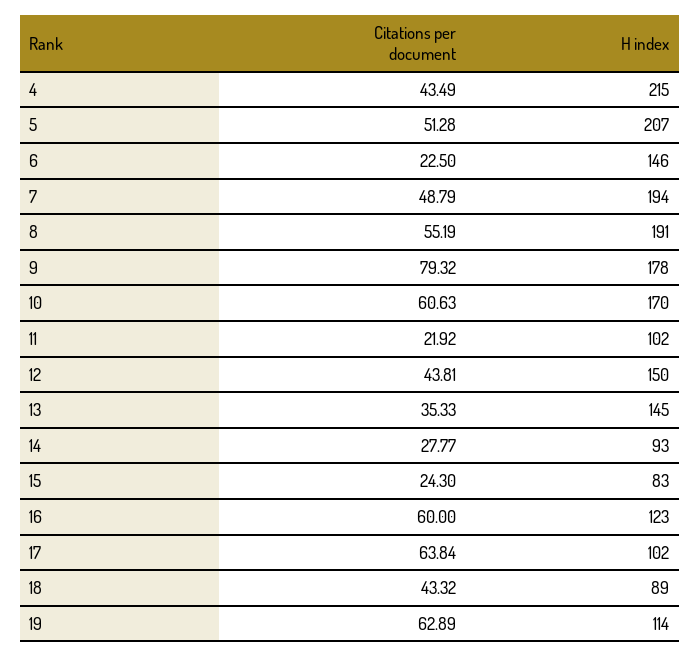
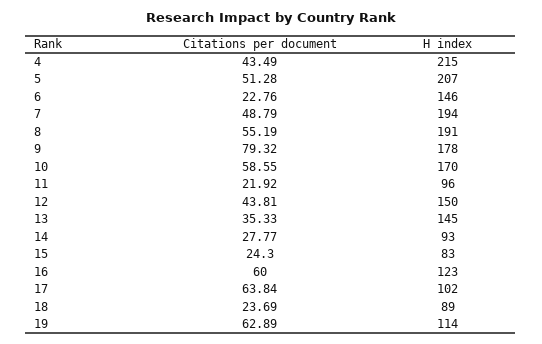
Citations per document, 6: 22.5 -> 22.76
Citations per document, 10: 60.63 -> 58.55
H index, 11: 102 -> 96
Citations per document, 18: 43.32 -> 23.69

